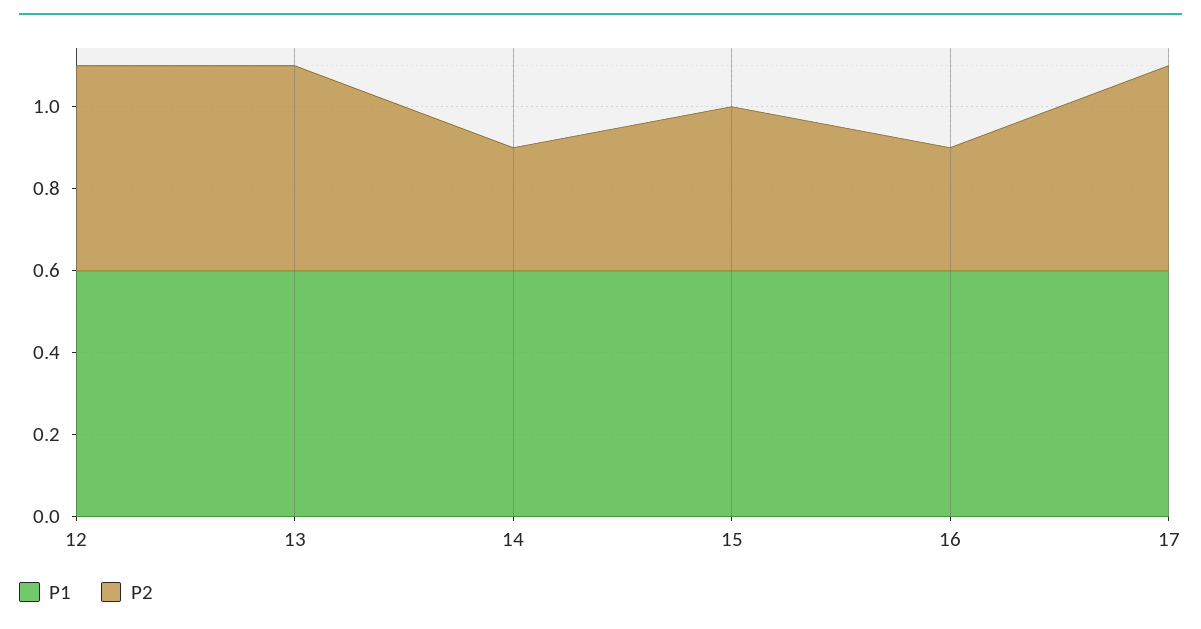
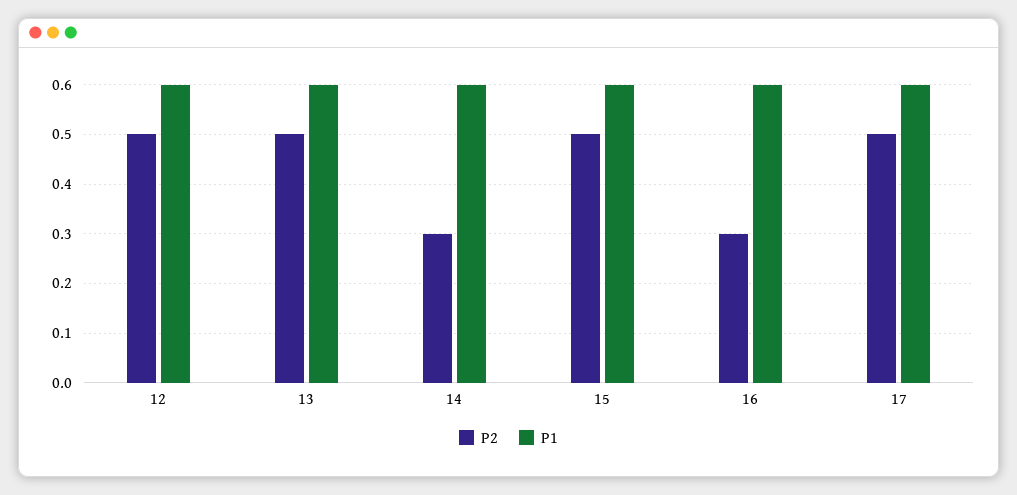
P2, 15: 0.4 -> 0.5

